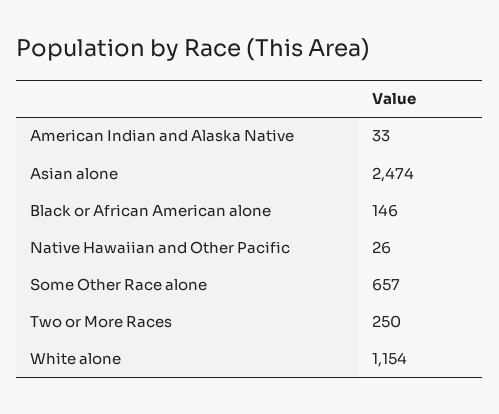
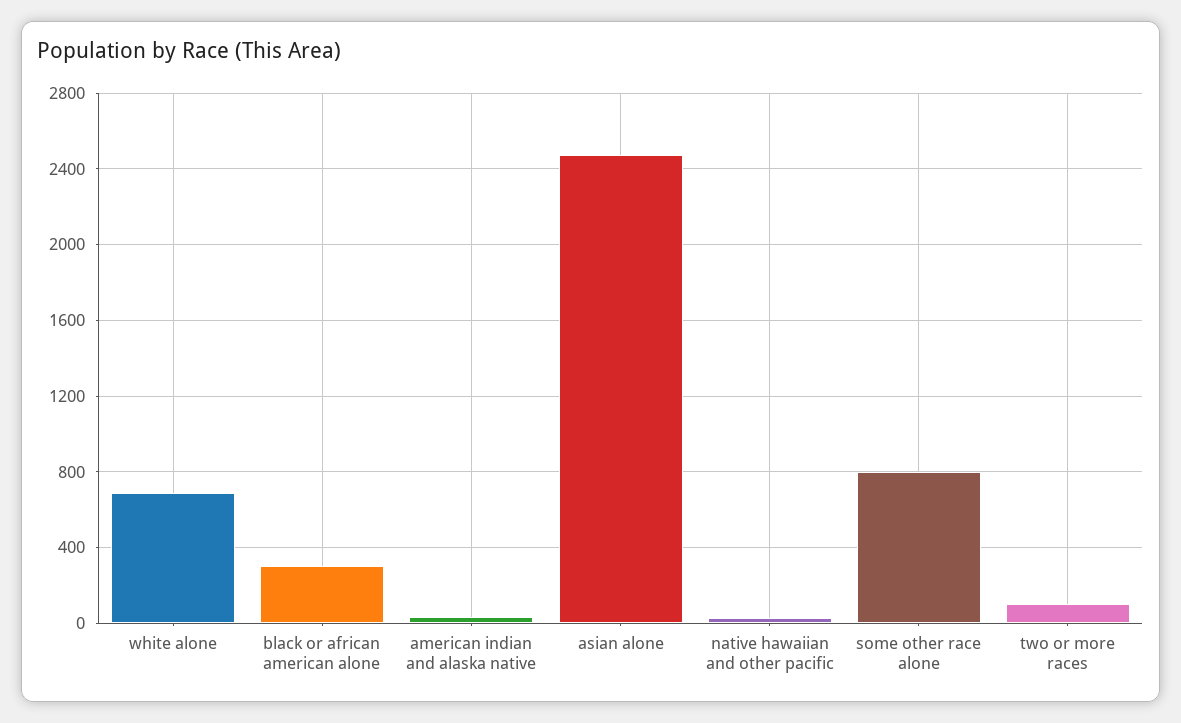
Black or African American alone: 146 -> 300
Some Other Race alone: 657 -> 800
Two or More Races: 250 -> 100
White alone: 1154 -> 700

